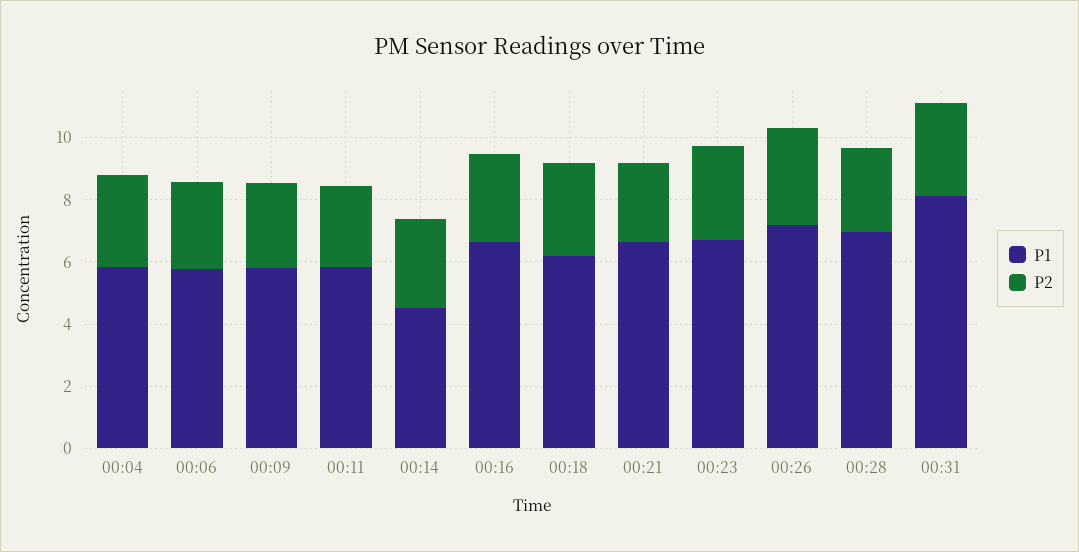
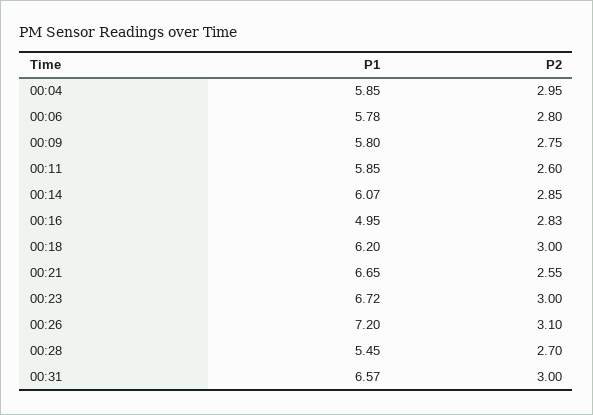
P1, 00:14: 4.5 -> 6.07
P1, 00:16: 6.5 -> 4.95
P1, 00:28: 7 -> 5.45
P1, 00:31: 8 -> 6.57

